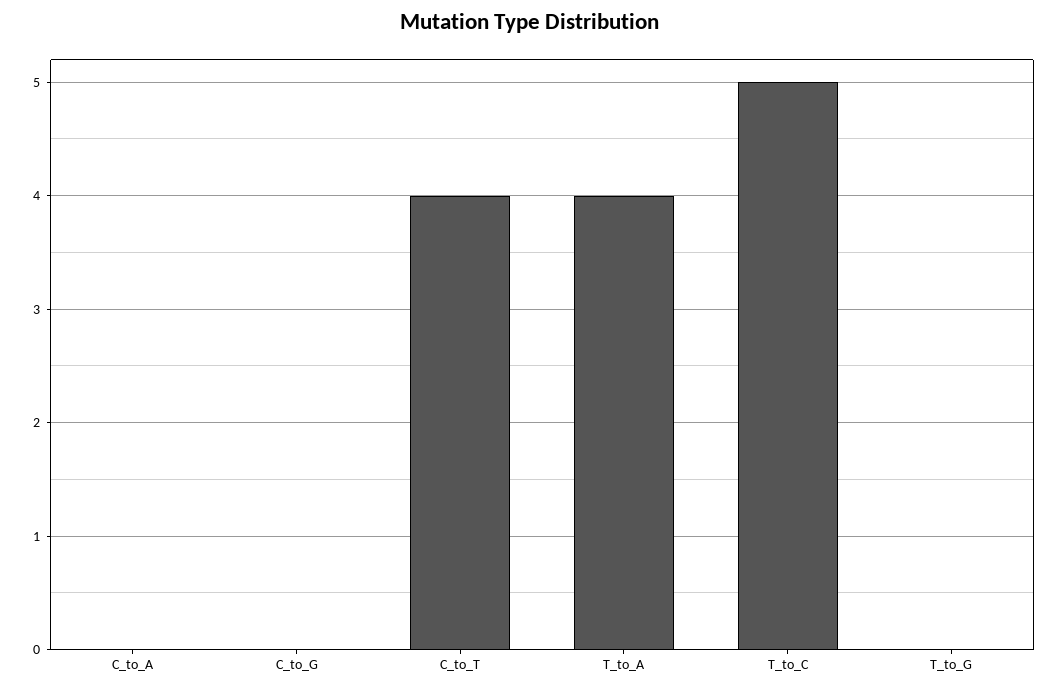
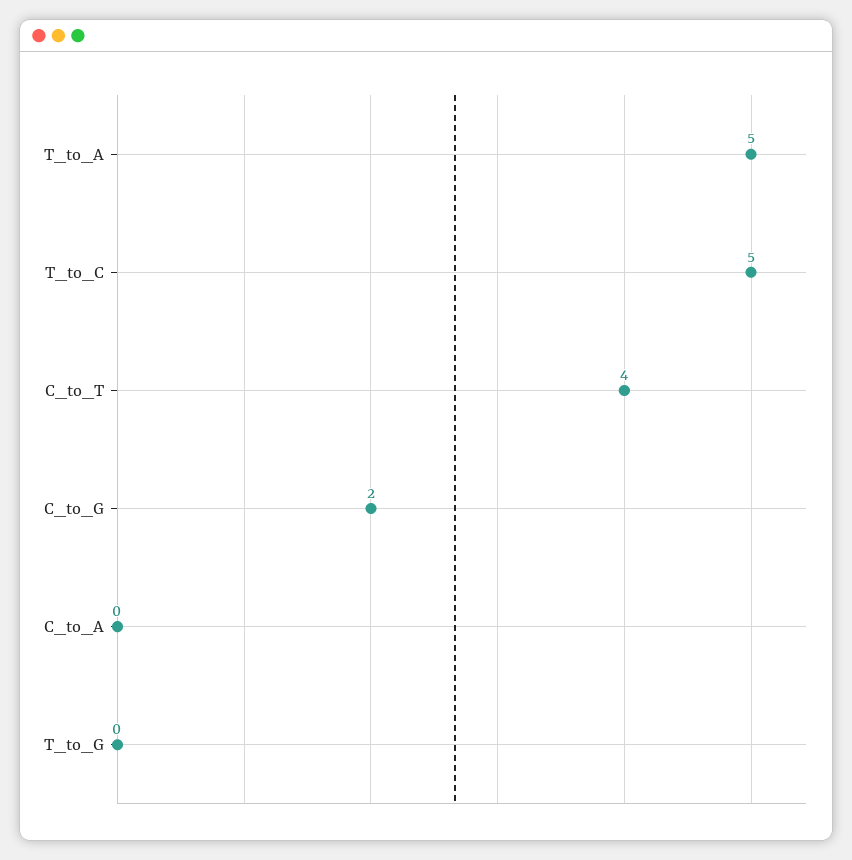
C_to_G: 0 -> 2
T_to_A: 4 -> 5

